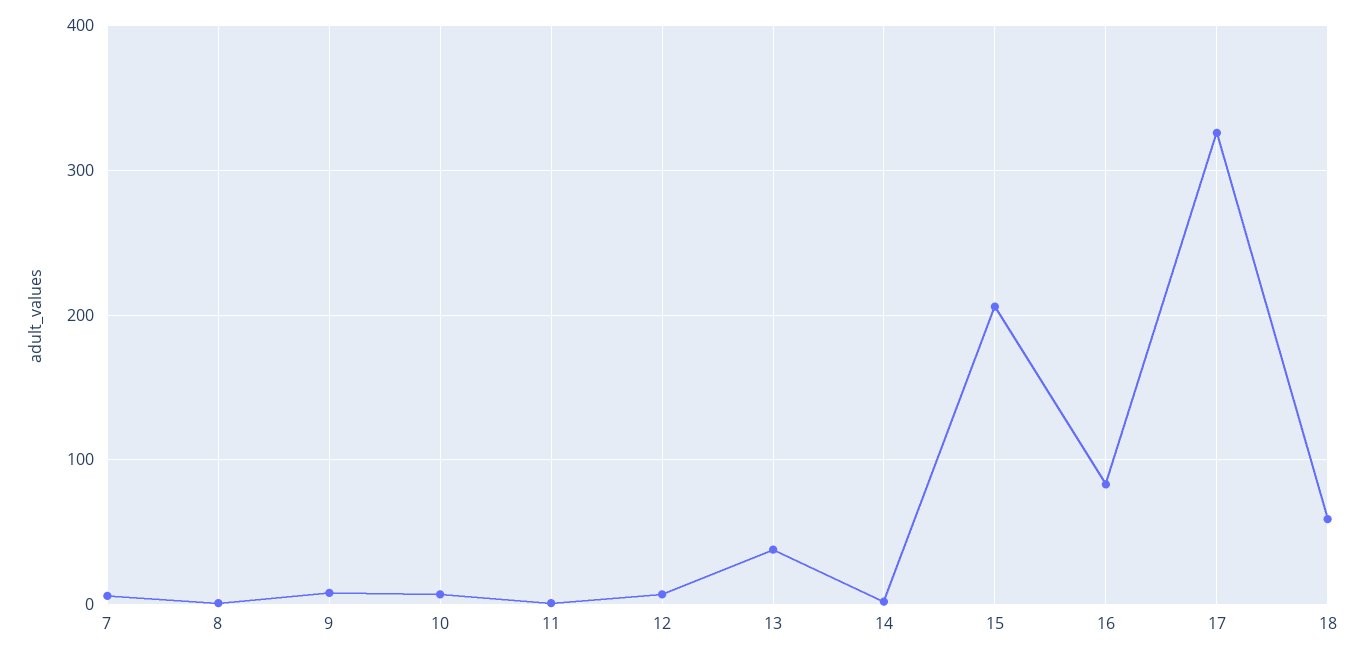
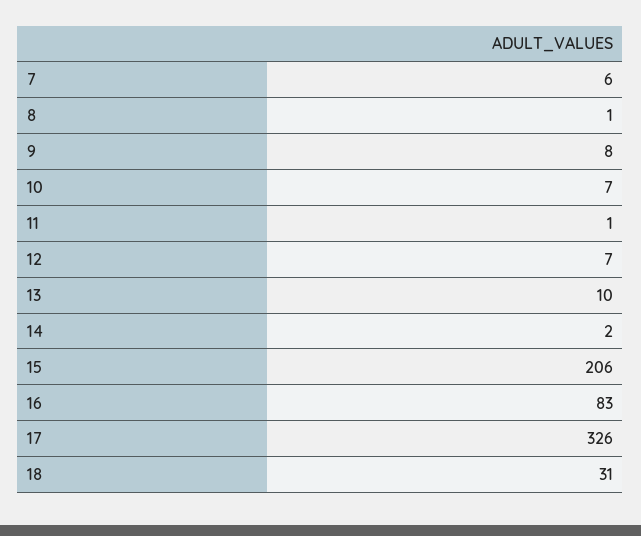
13: 40 -> 10
18: 60 -> 31

